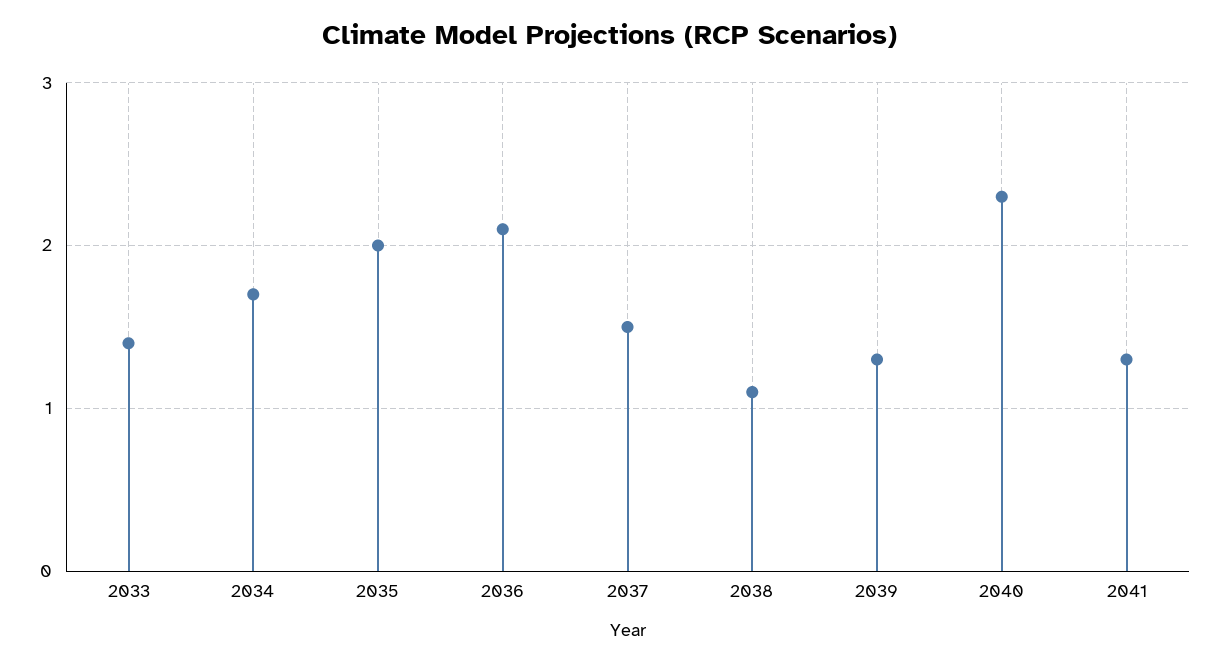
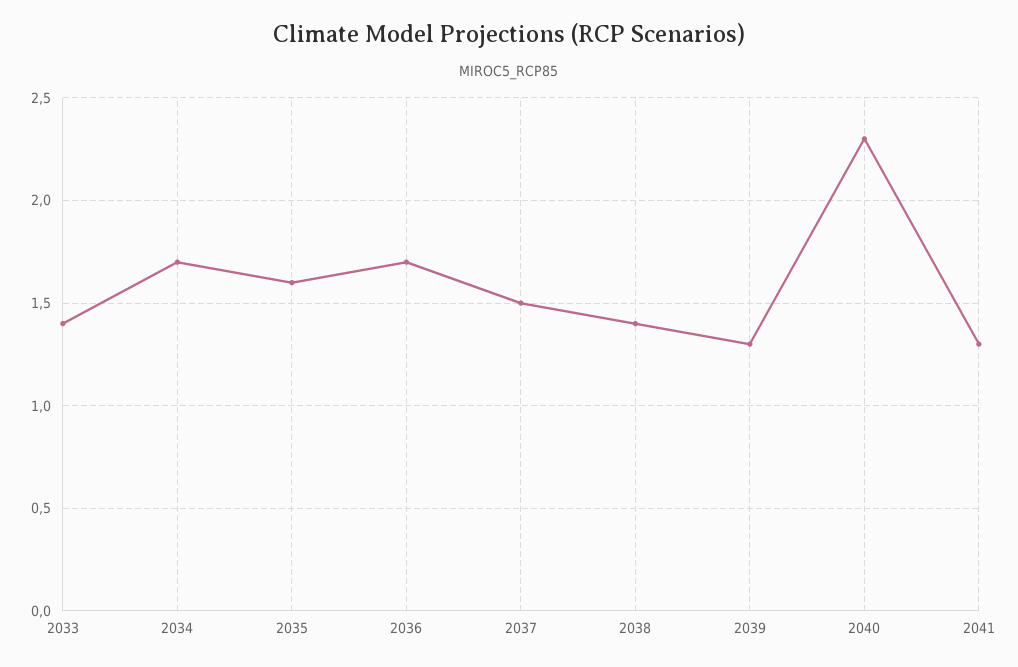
2035: 2 -> 1.6
2036: 2.1 -> 1.7
2038: 1.1 -> 1.4

